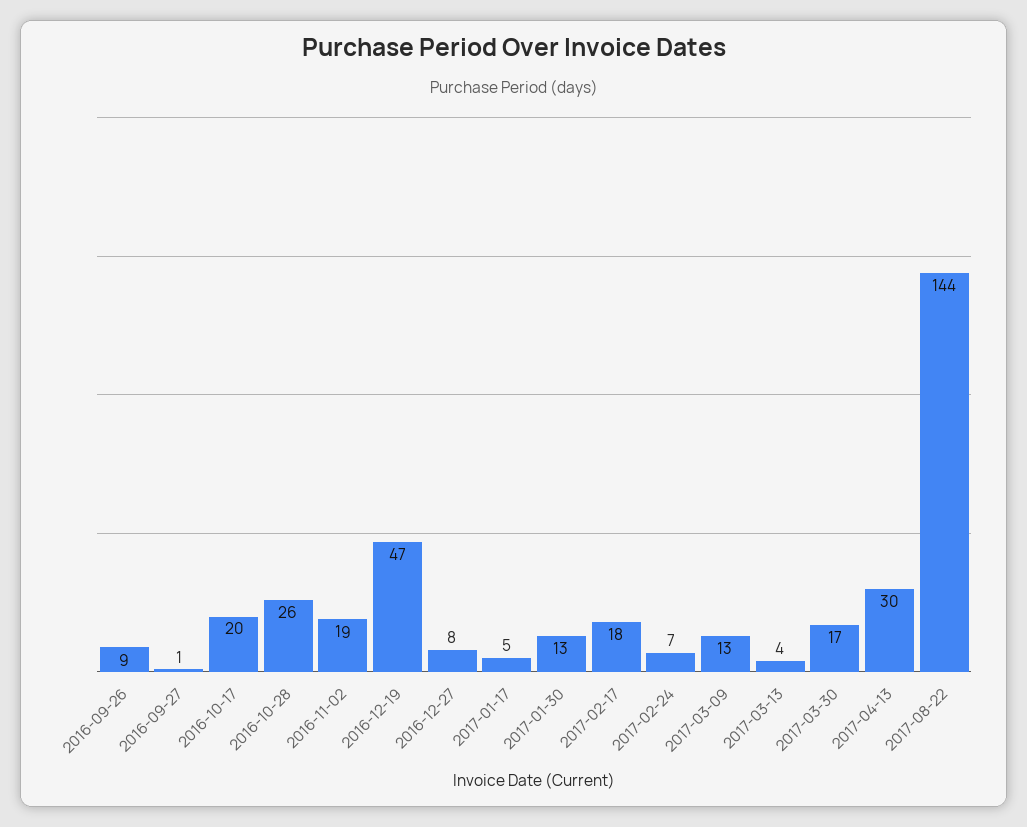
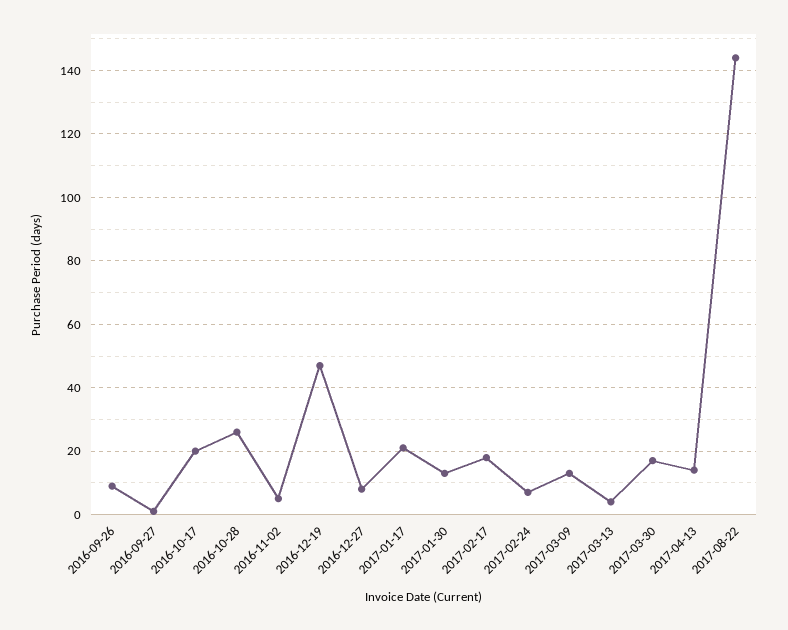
2016-11-02: 19 -> 5
2017-01-17: 5 -> 20
2017-04-13: 30 -> 15

